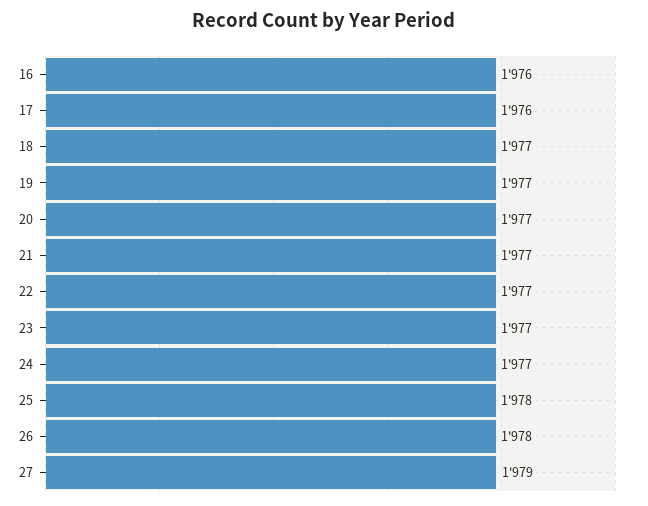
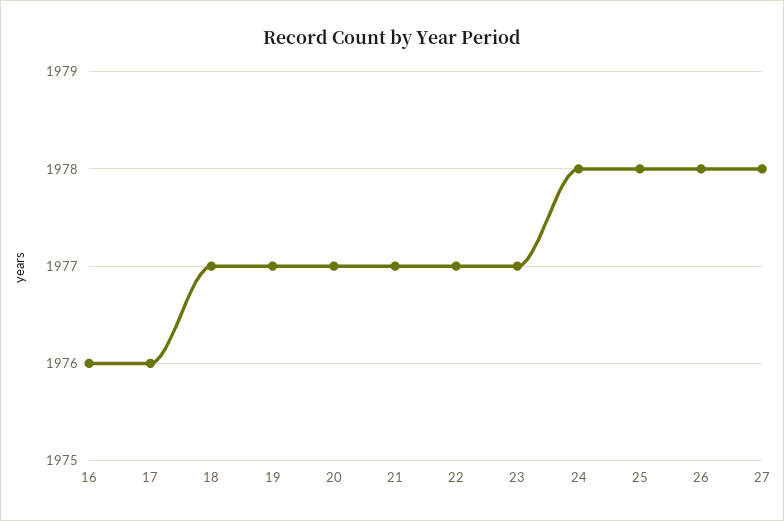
24: 1977 -> 1978
27: 1979 -> 1978

